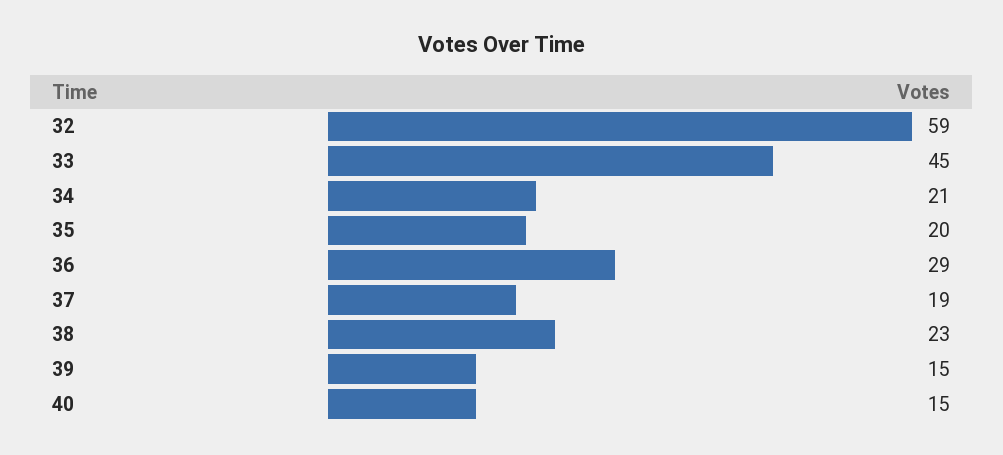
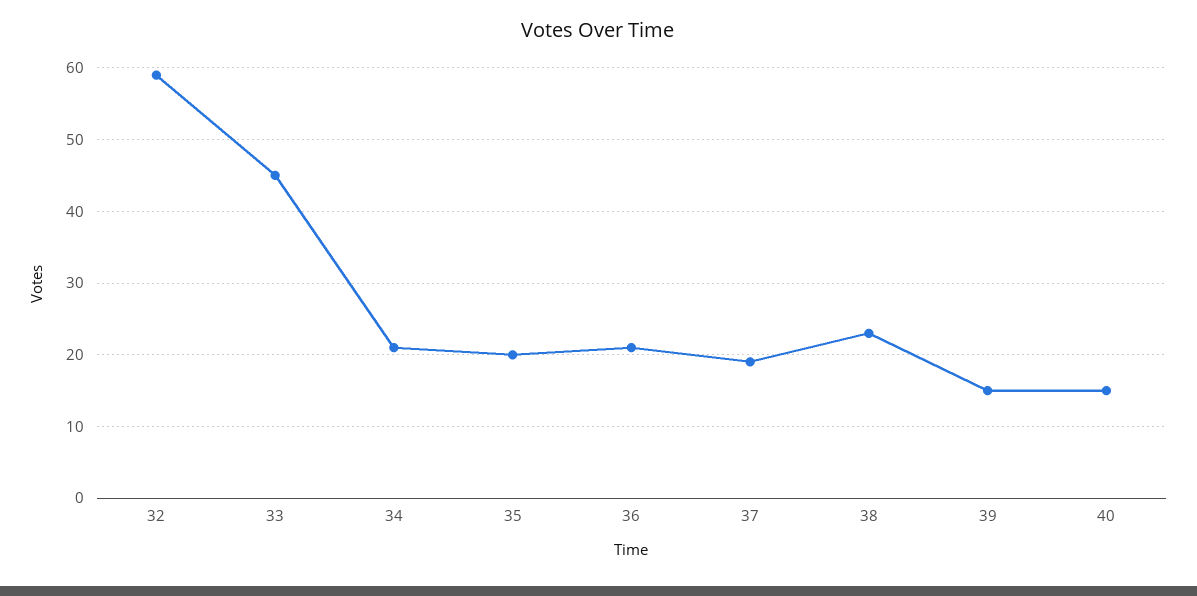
36: 29 -> 21

